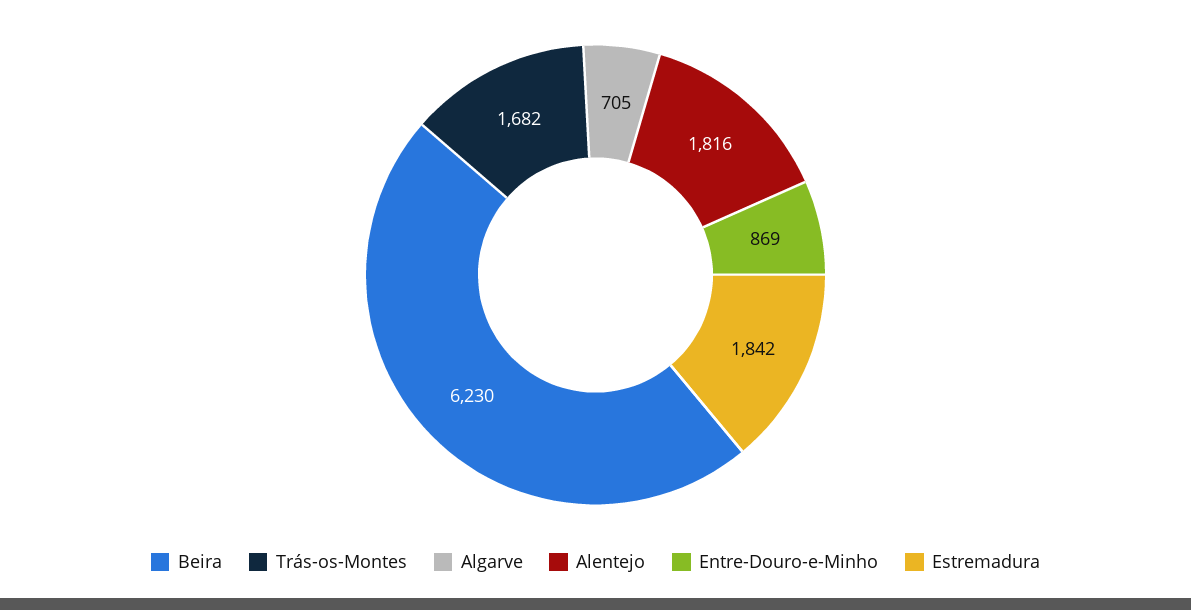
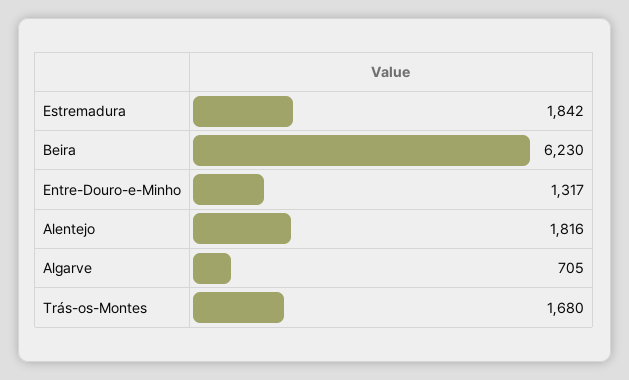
Trás-os-Montes: 1682 -> 1680
Entre-Douro-e-Minho: 869 -> 1317

